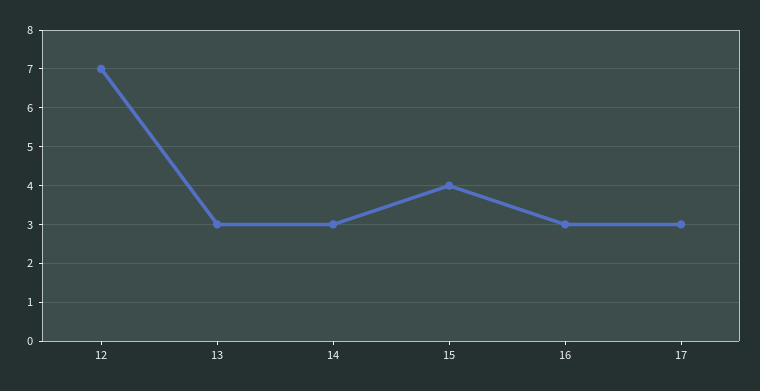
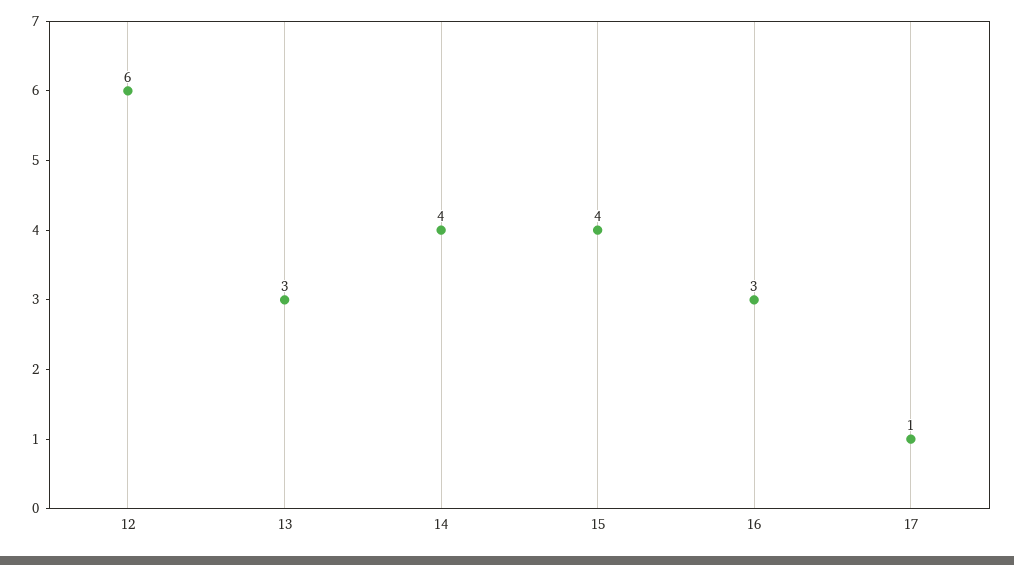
12: 7 -> 6
14: 3 -> 4
17: 3 -> 1

